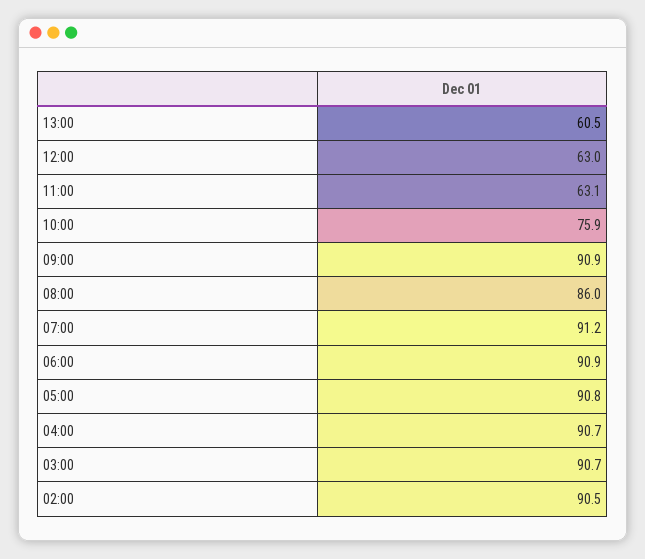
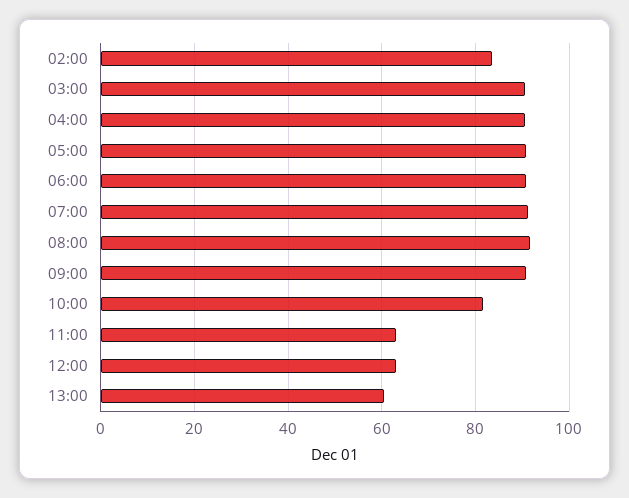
10:00: 75.9 -> 82
08:00: 86 -> 92
02:00: 90.5 -> 84

